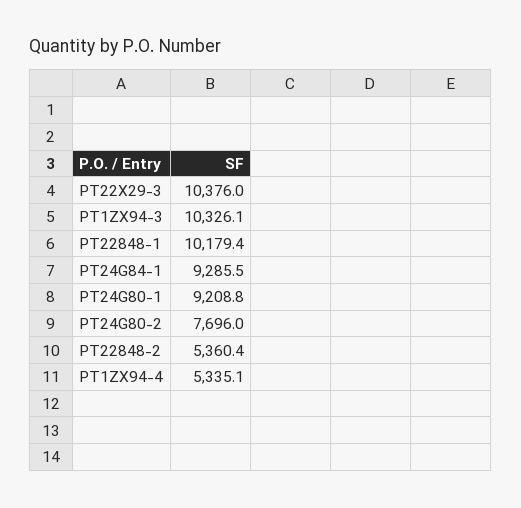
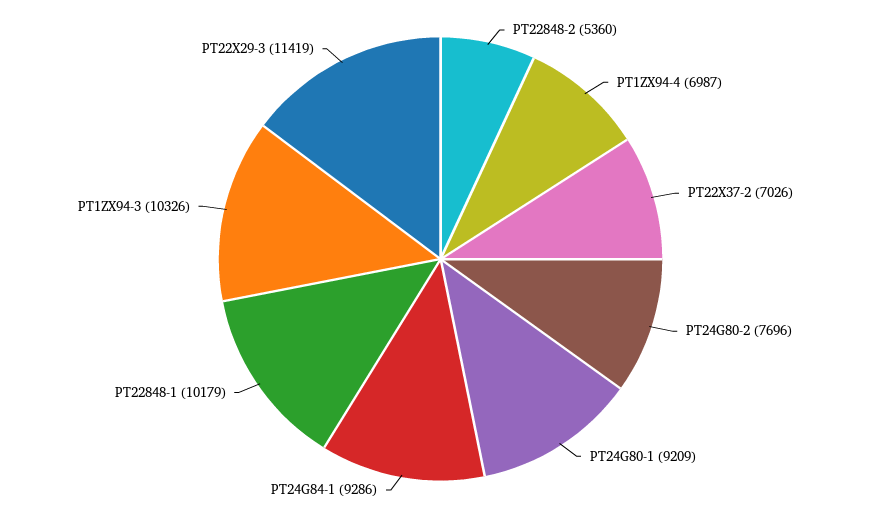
PT22X29-3: 10376 -> 11419
PT1ZX94-4: 5335.1 -> 6987
PT22X37-2: none -> 7026

